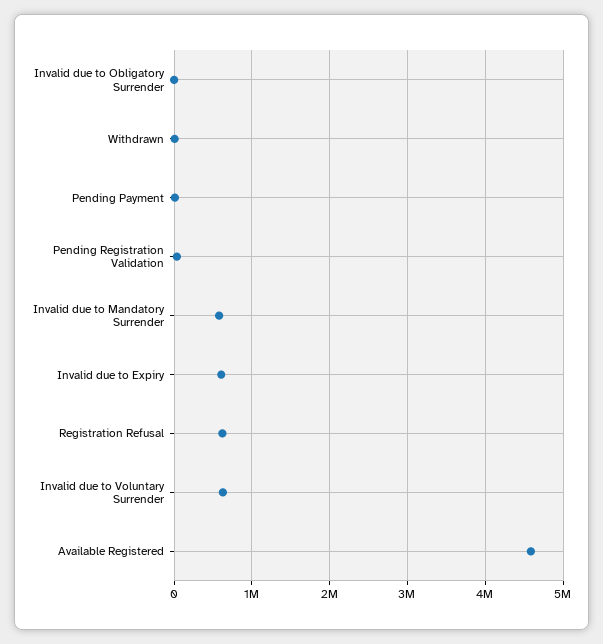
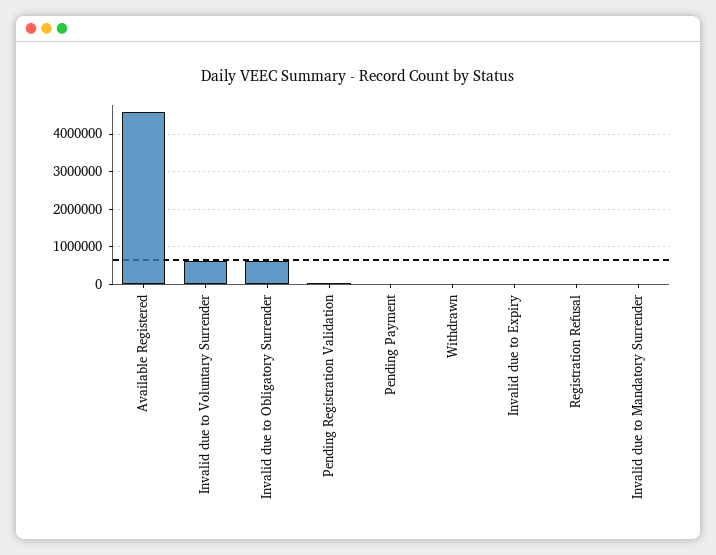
Invalid due to Obligatory Surrender: 0 -> 600000
Invalid due to Mandatory Surrender: 600000 -> 0
Invalid due to Expiry: 600000 -> 0
Registration Refusal: 600000 -> 0

